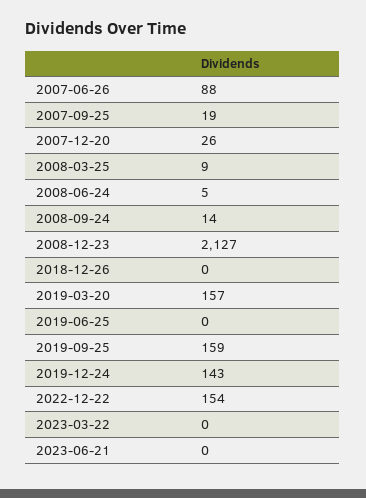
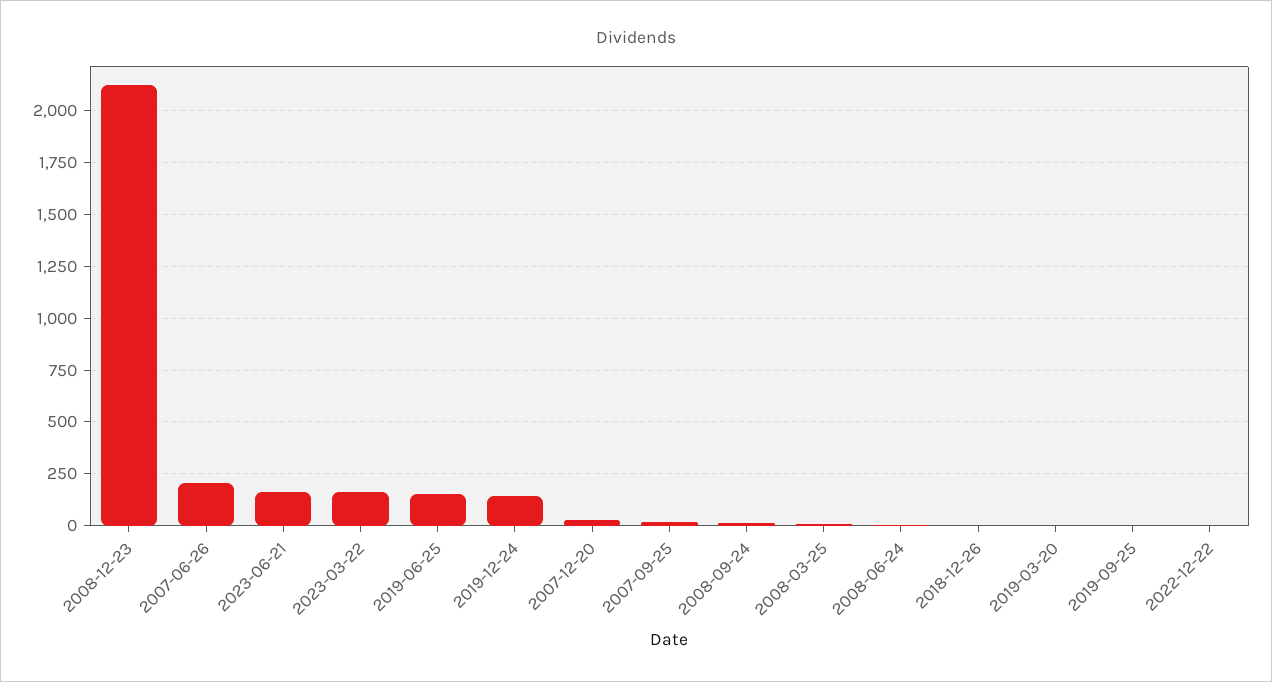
2007-06-26: 88 -> 200
2019-03-20: 157 -> 0
2019-06-25: 0 -> 150
2019-09-25: 159 -> 0
2022-12-22: 154 -> 0
2023-03-22: 0 -> 150
2023-06-21: 0 -> 150

